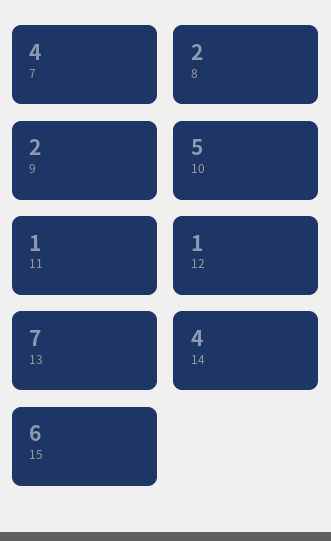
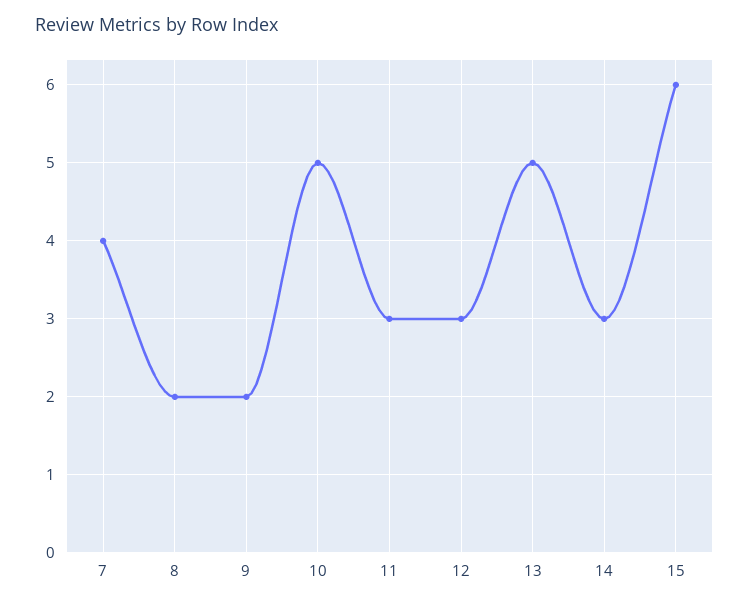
11: 1 -> 3
12: 1 -> 3
13: 7 -> 5
14: 4 -> 3

